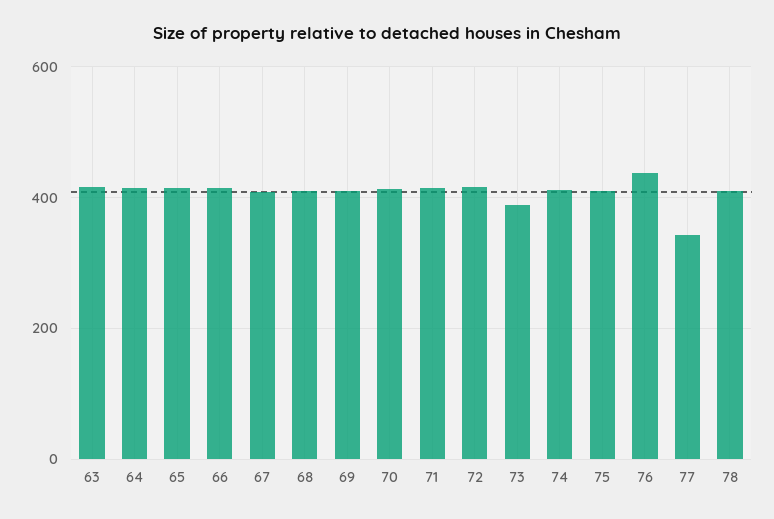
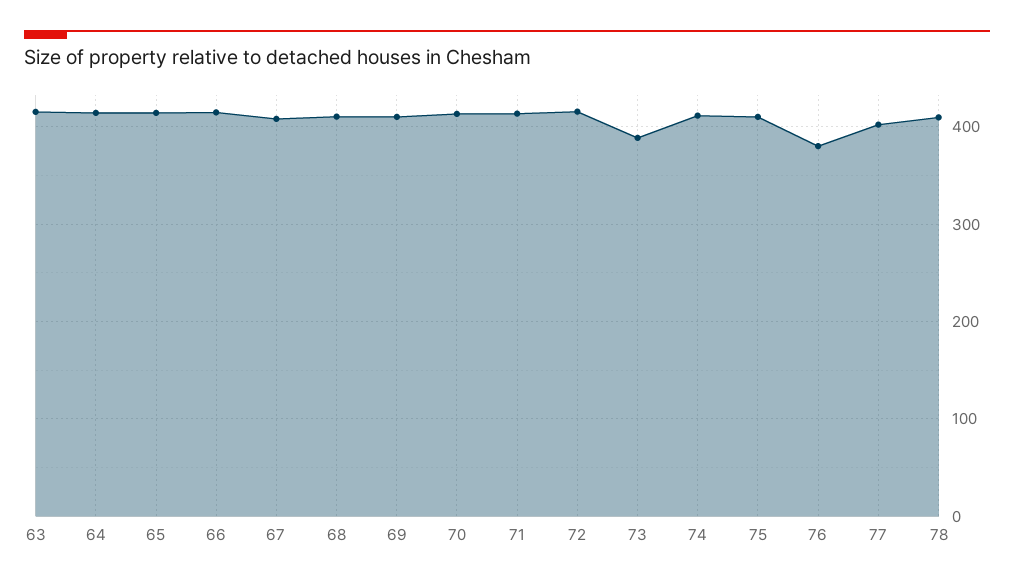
76: 440 -> 380
77: 340 -> 400

